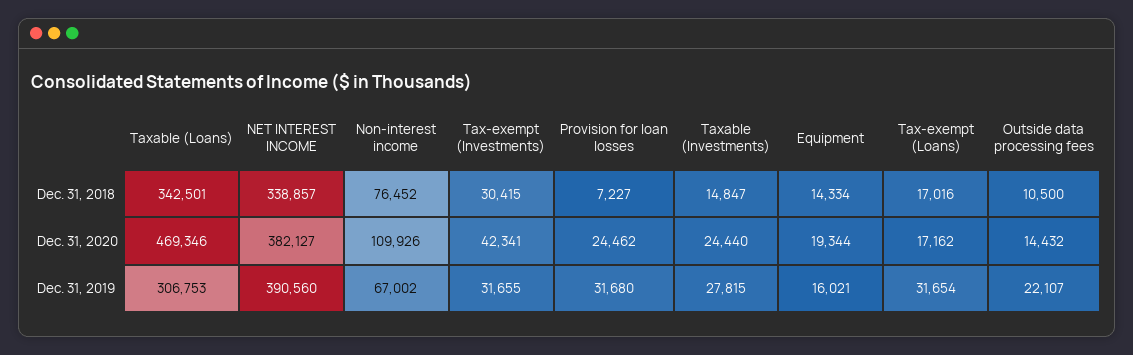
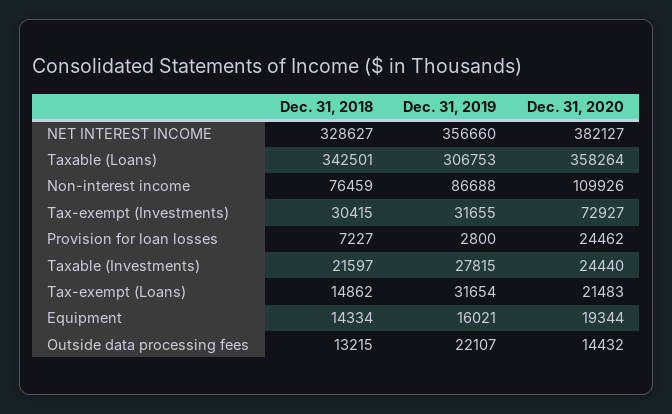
NET INTEREST INCOME, Dec. 31, 2018: 338857 -> 328627
Non-interest income, Dec. 31, 2018: 76452 -> 76459
Taxable (Investments), Dec. 31, 2018: 14847 -> 21597
Tax-exempt (Loans), Dec. 31, 2018: 17016 -> 14862
Outside data processing fees, Dec. 31, 2018: 10500 -> 13215
Taxable (Loans), Dec. 31, 2020: 469346 -> 358264
Tax-exempt (Investments), Dec. 31, 2020: 42341 -> 72927
Tax-exempt (Loans), Dec. 31, 2020: 17162 -> 21483
NET INTEREST INCOME, Dec. 31, 2019: 390560 -> 356660
Non-interest income, Dec. 31, 2019: 67002 -> 86688
Provision for loan losses, Dec. 31, 2019: 31680 -> 2800

